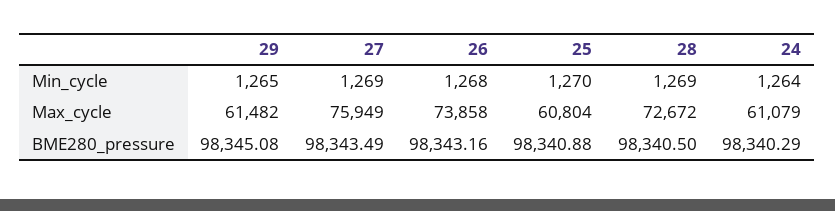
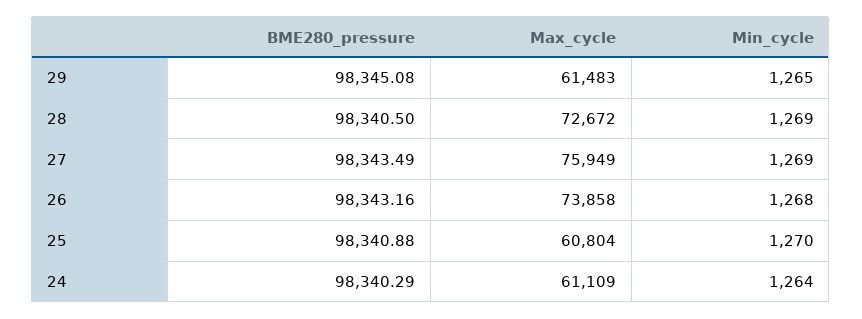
29, Max_cycle: 61482 -> 61483
24, Max_cycle: 61079 -> 61109

